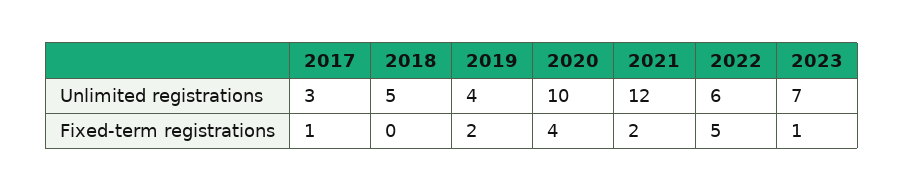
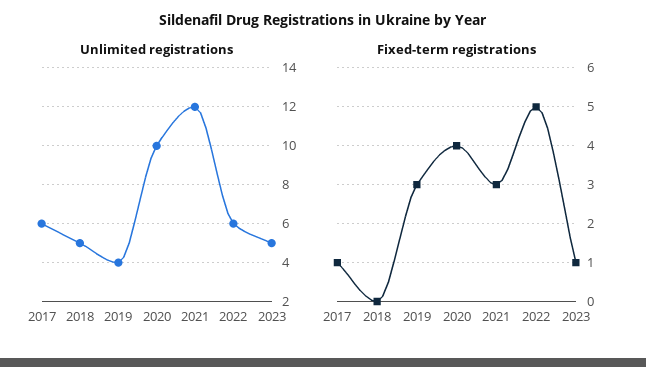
Unlimited registrations, 2017: 3 -> 6
Unlimited registrations, 2023: 7 -> 5
Fixed-term registrations, 2019: 2 -> 3
Fixed-term registrations, 2021: 2 -> 3

